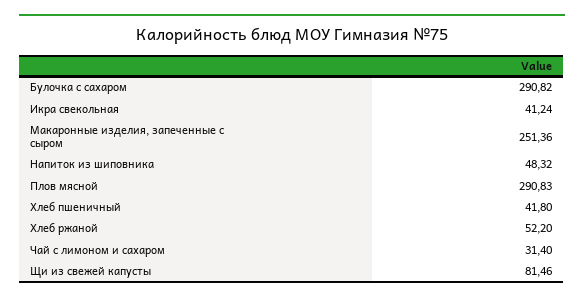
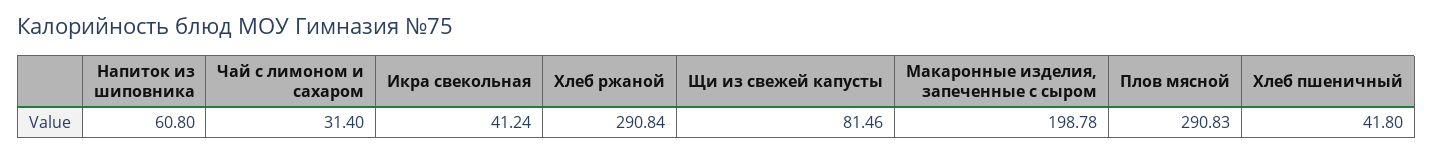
Булочка с сахаром: 290.82 -> none
Макаронные изделия, запеченные с сыром: 251.36 -> 198.78
Напиток из шиповника: 48.32 -> 60.8
Хлеб ржаной: 52.2 -> 290.84

